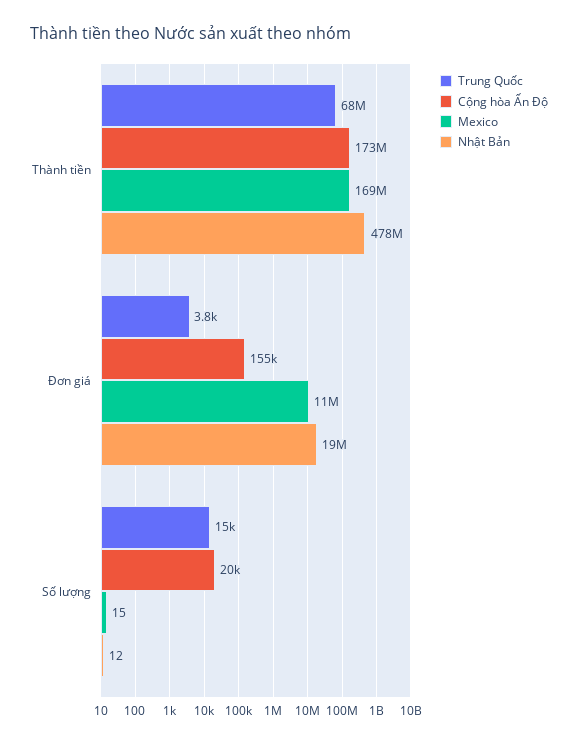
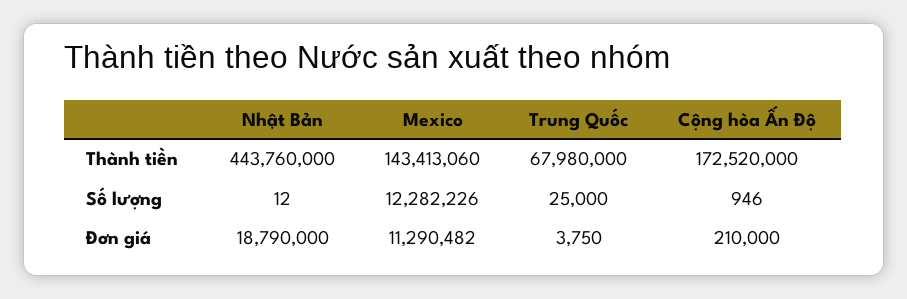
Mexico, Thành tiền: 169000000 -> 143413060
Nhật Bản, Thành tiền: 478000000 -> 443760000
Cộng hòa Ấn Độ, Đơn giá: 155000 -> 210000
Trung Quốc, Số lượng: 15000 -> 25000
Cộng hòa Ấn Độ, Số lượng: 20000 -> 946
Mexico, Số lượng: 15 -> 12282226

